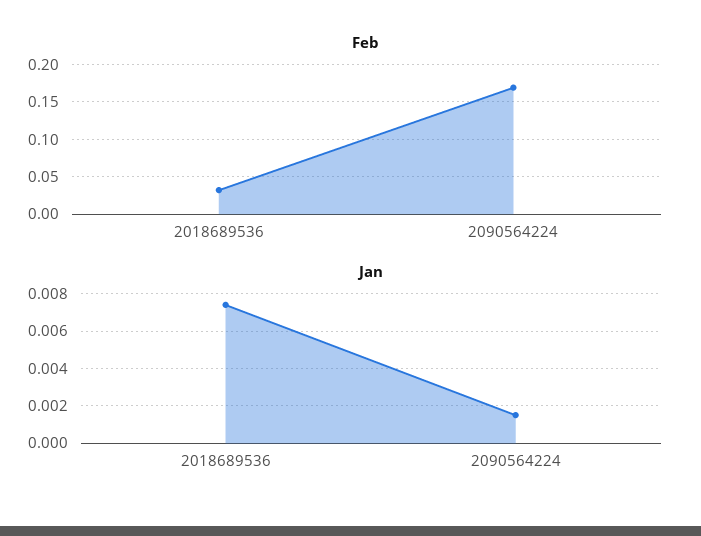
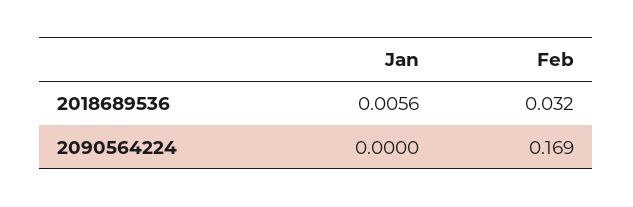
Jan, 2018689536: 0.0075 -> 0.0056
Jan, 2090564224: 0.0015 -> 0

